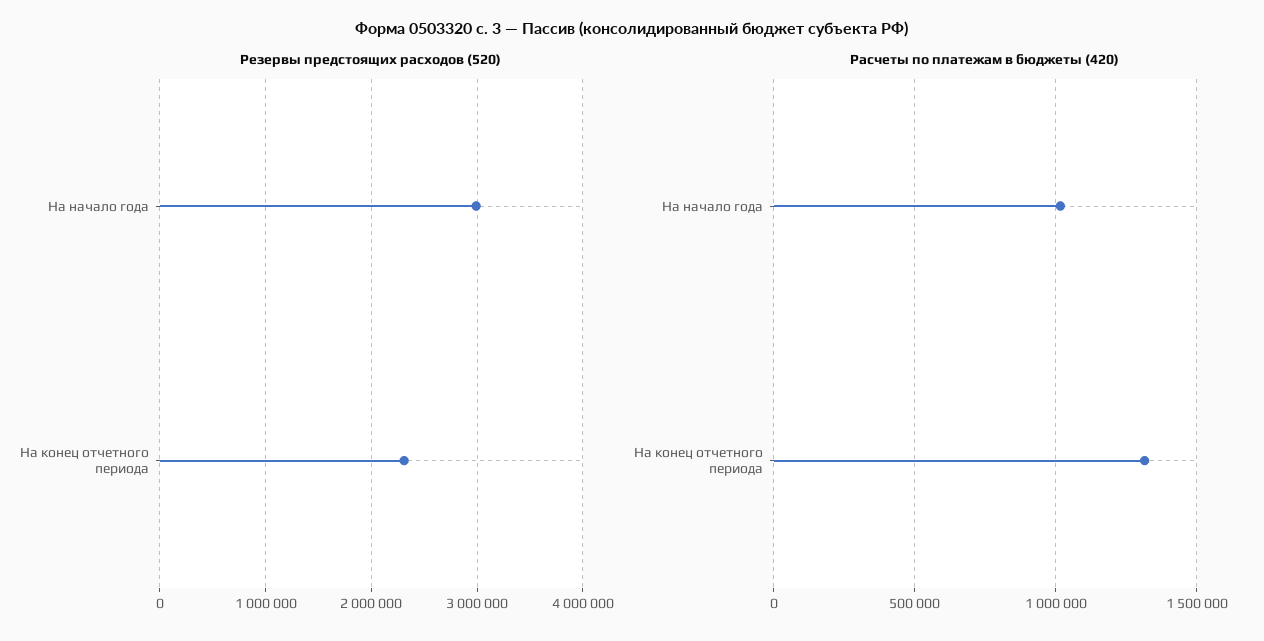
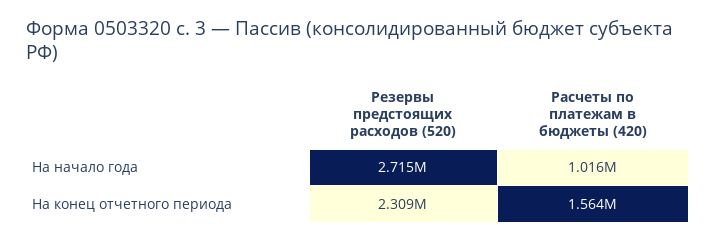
Резервы предстоящих расходов (520), На начало года: 3000000 -> 2715000
Расчеты по платежам в бюджеты (420), На конец отчетного периода: 1300000 -> 1564000

